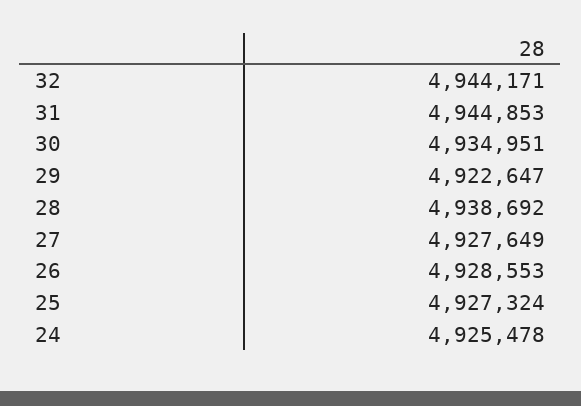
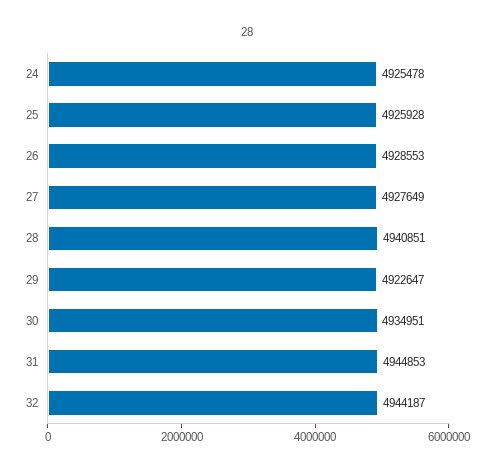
32: 4944171 -> 4944187
28: 4938692 -> 4940851
25: 4927324 -> 4925928

